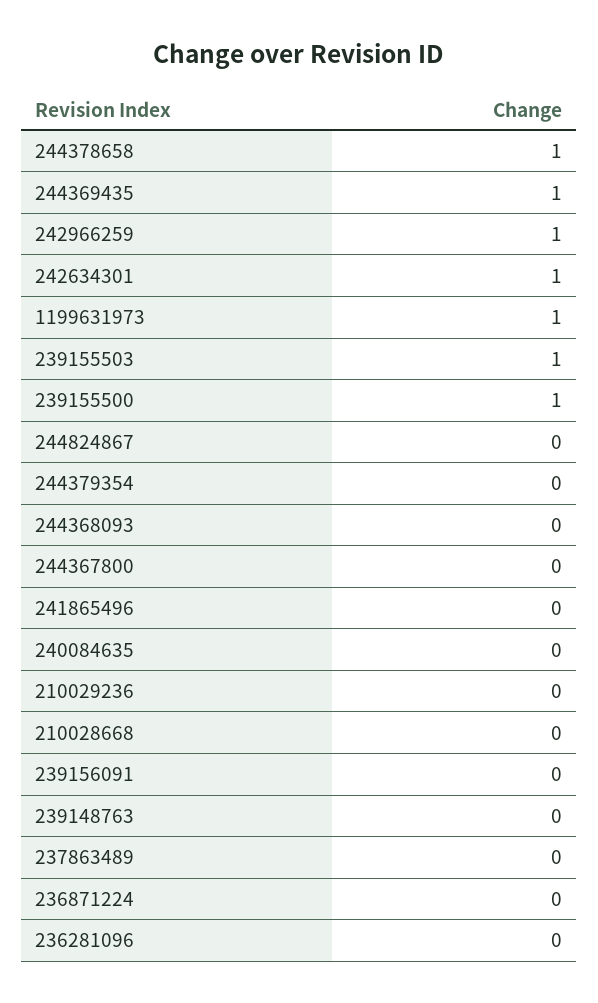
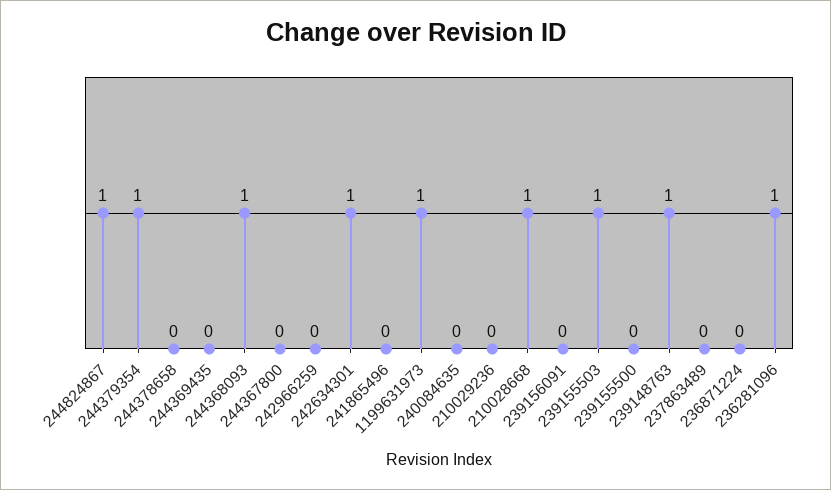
244378658: 1 -> 0
244369435: 1 -> 0
242966259: 1 -> 0
239155500: 1 -> 0
244824867: 0 -> 1
244379354: 0 -> 1
244368093: 0 -> 1
210028668: 0 -> 1
239148763: 0 -> 1
236281096: 0 -> 1

